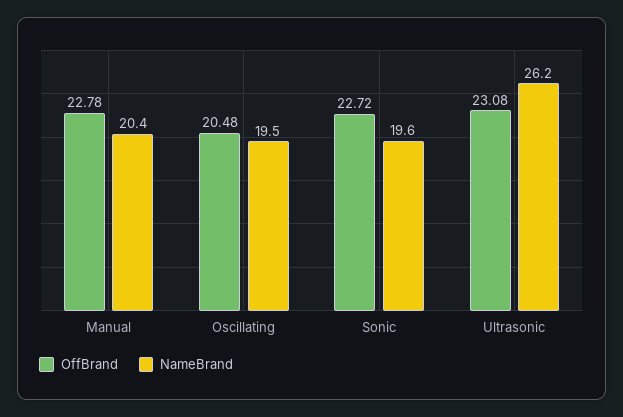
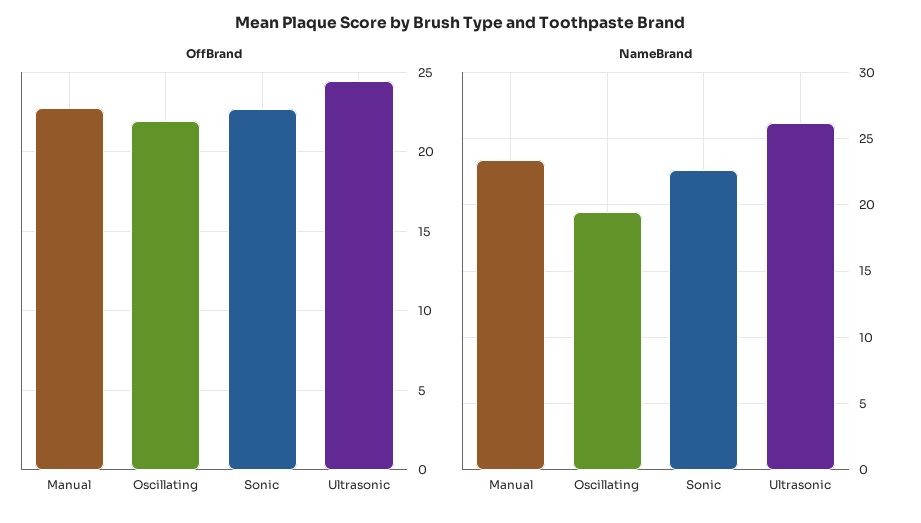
NameBrand, Manual: 20.4 -> 23.5
OffBrand, Oscillating: 20.48 -> 22
NameBrand, Sonic: 19.6 -> 22.5
OffBrand, Ultrasonic: 23.08 -> 24.5

